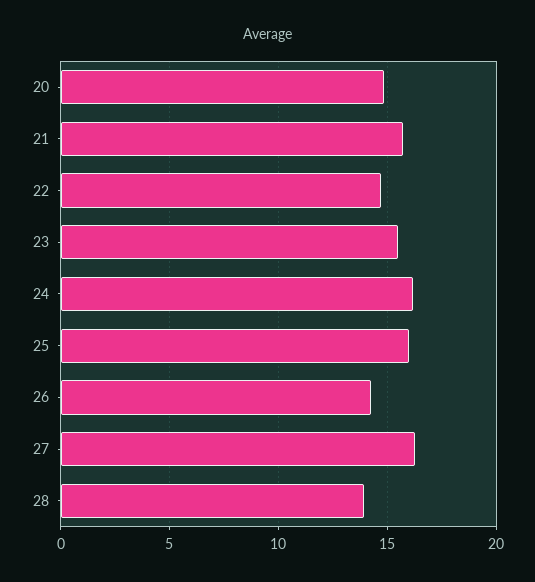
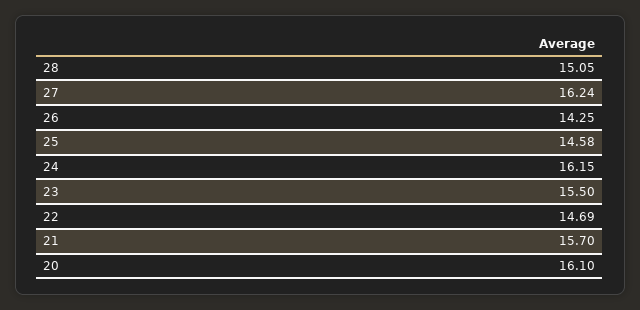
20: 15 -> 16.1
25: 16 -> 14.58
28: 14 -> 15.05

